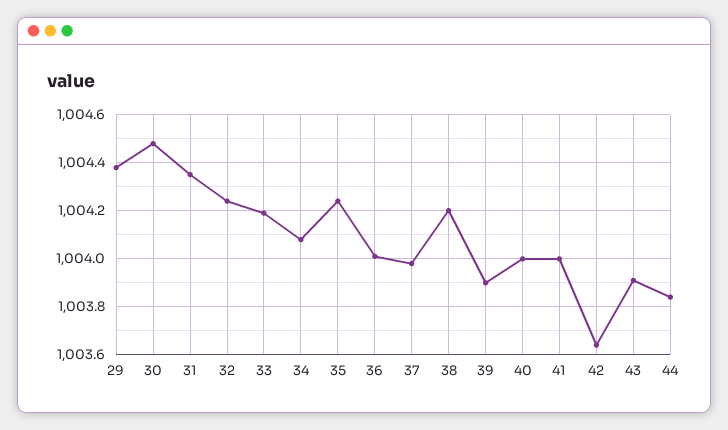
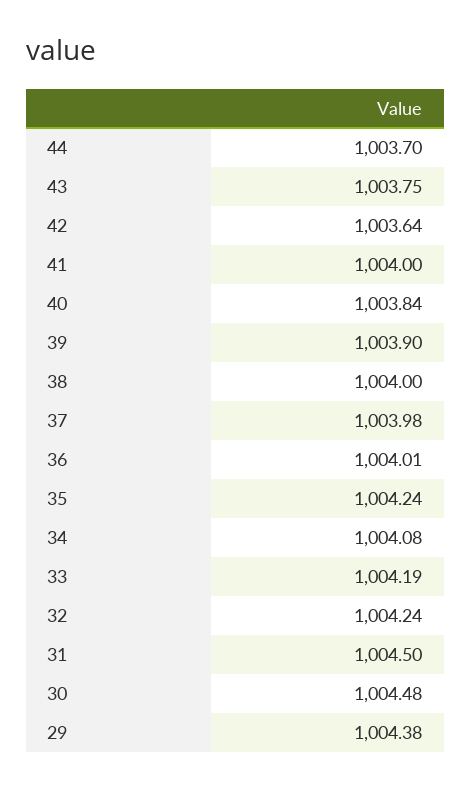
31: 1004.35 -> 1004.5
38: 1004.2 -> 1004
40: 1004 -> 1003.84
43: 1003.9 -> 1003.75
44: 1003.85 -> 1003.7

